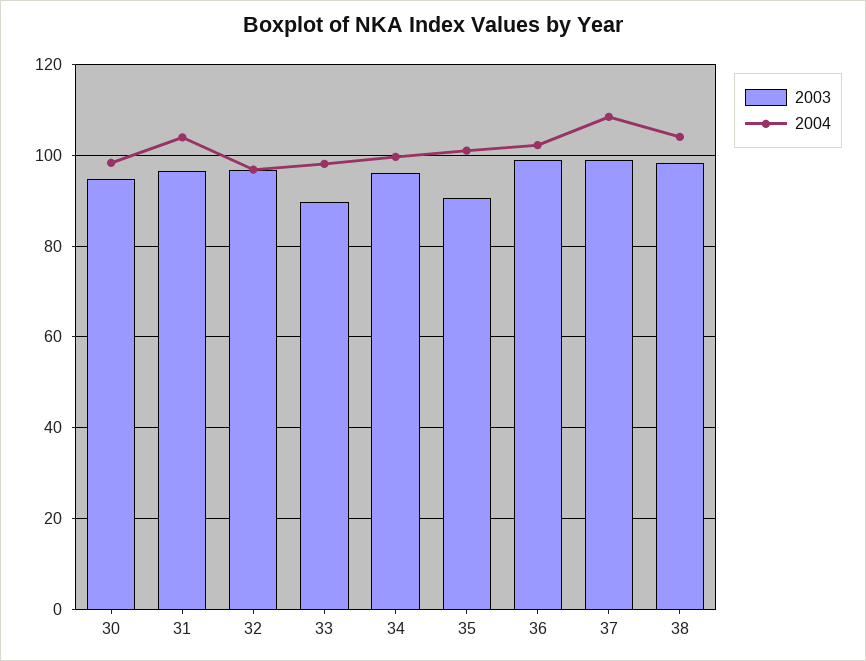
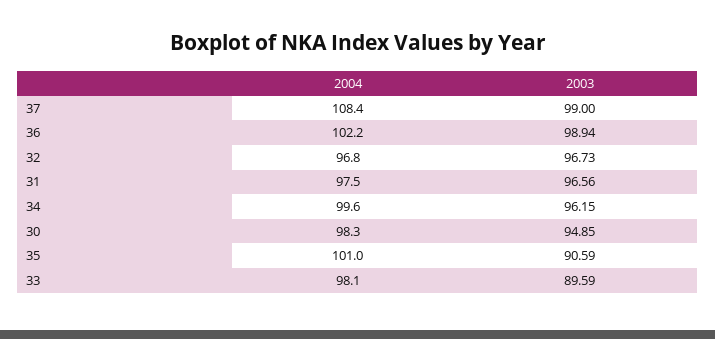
2004, 31: 104 -> 97.5
2003, 38: 98 -> none
2004, 38: 104 -> none

